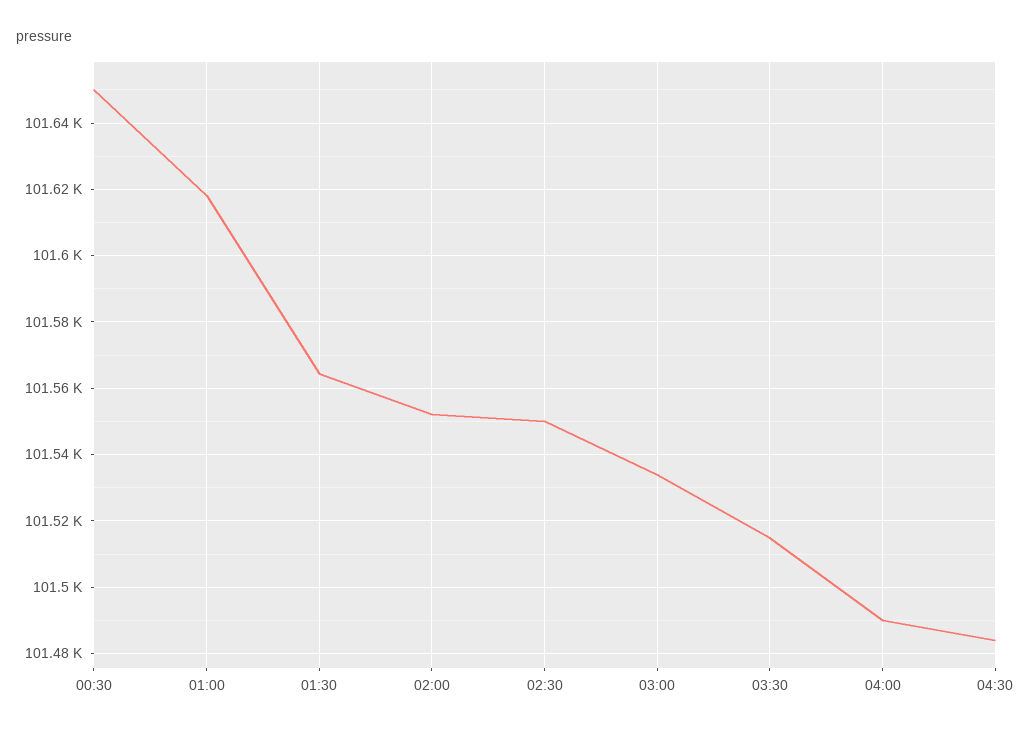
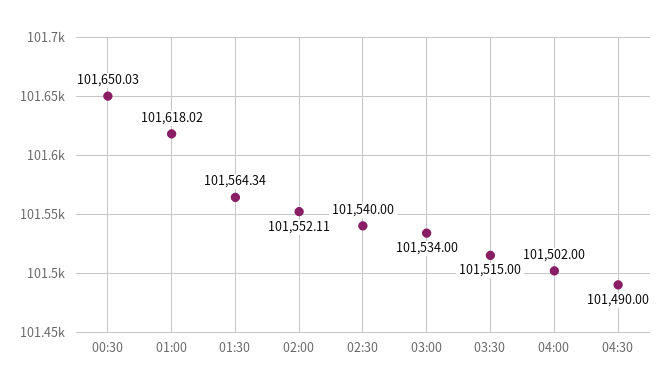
02:30: 101550 -> 101540
04:00: 101490 -> 101502
04:30: 101484 -> 101490

